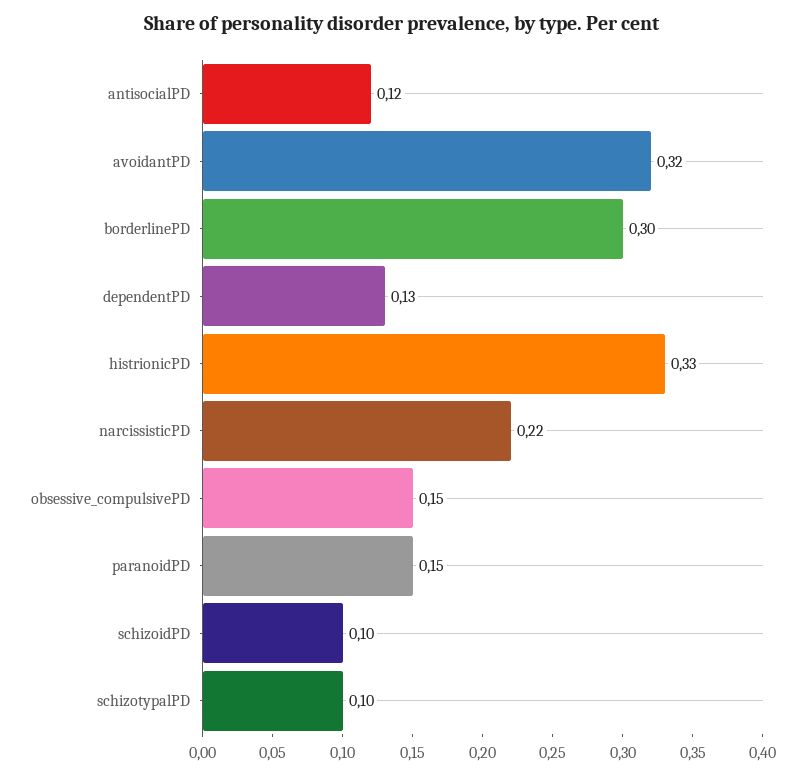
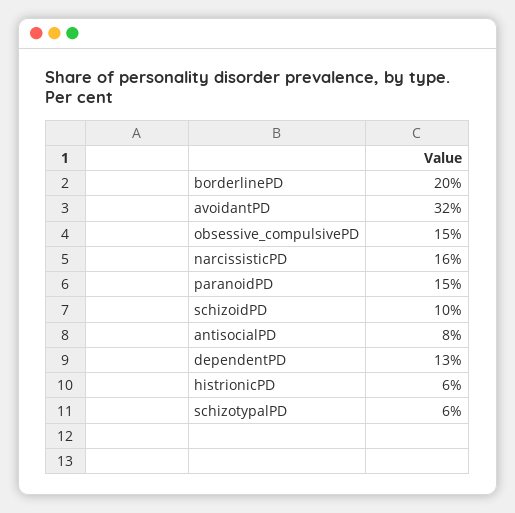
antisocialPD: 0.12 -> 0.08
borderlinePD: 0.3 -> 0.2
histrionicPD: 0.33 -> 0.06
narcissisticPD: 0.22 -> 0.16
schizotypalPD: 0.1 -> 0.06

